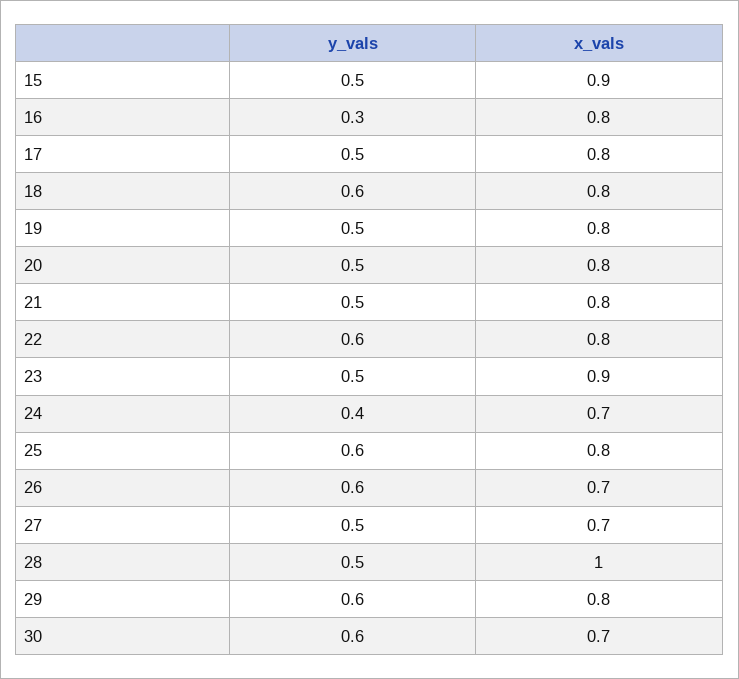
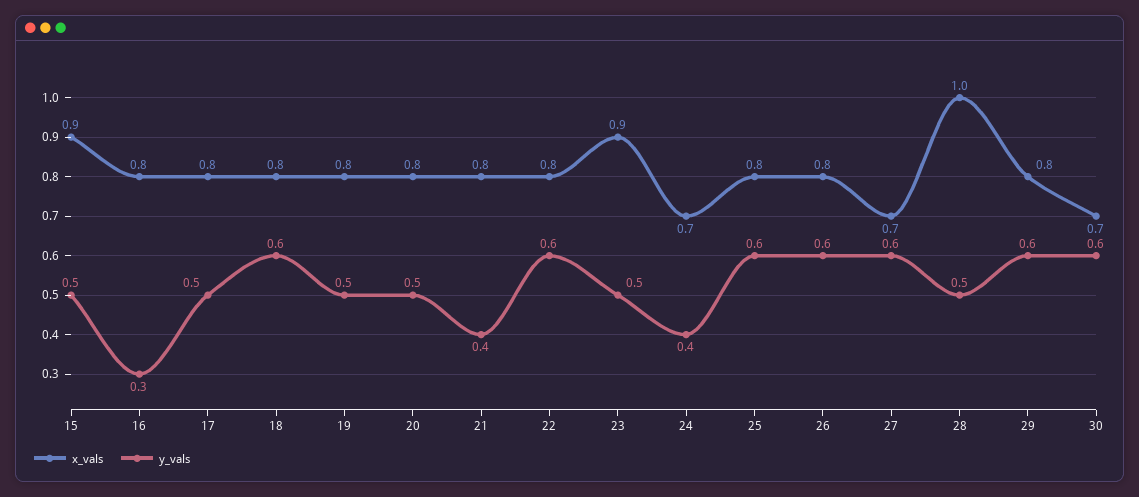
y_vals, 21: 0.5 -> 0.4
x_vals, 26: 0.7 -> 0.8
y_vals, 27: 0.5 -> 0.6

